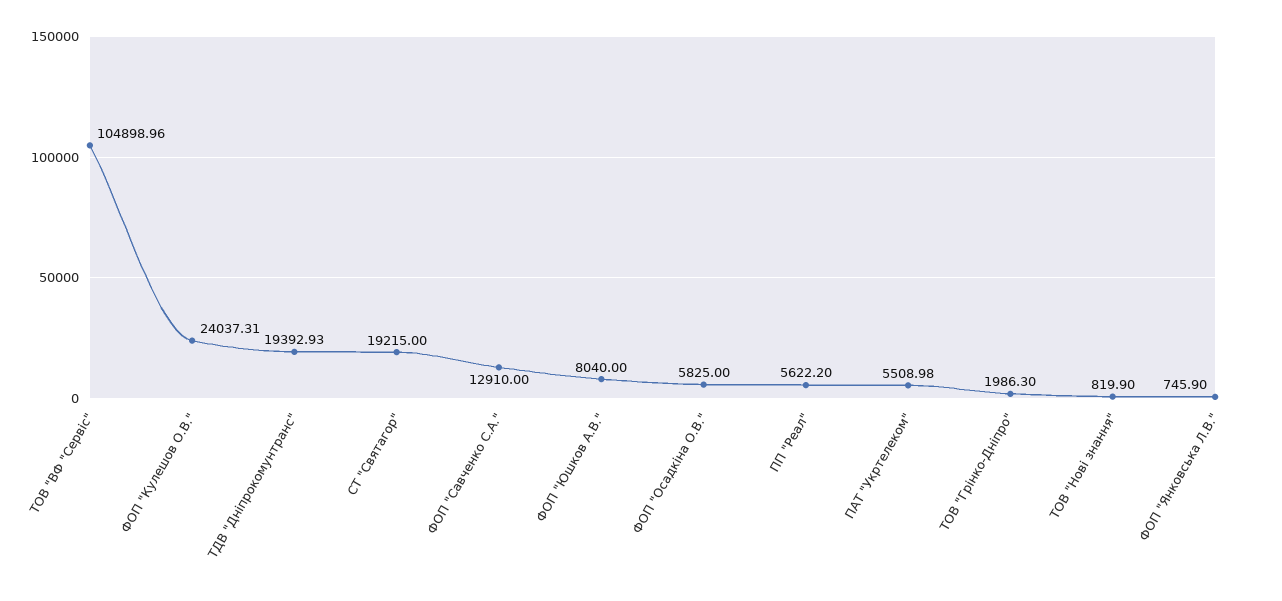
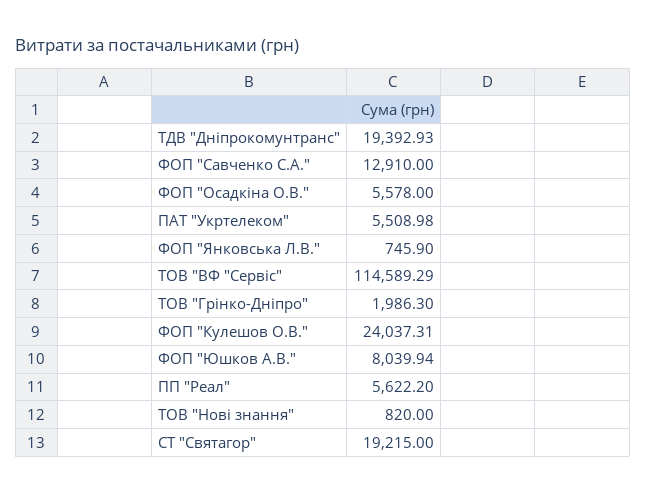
ТОВ "ВФ "Сервіс": 104898.96 -> 114589.29
ФОП "Юшков А.В.": 8040 -> 8039.94
ФОП "Осадкіна О.В.": 5825 -> 5578
ТОВ "Нові знання": 819.9 -> 820

